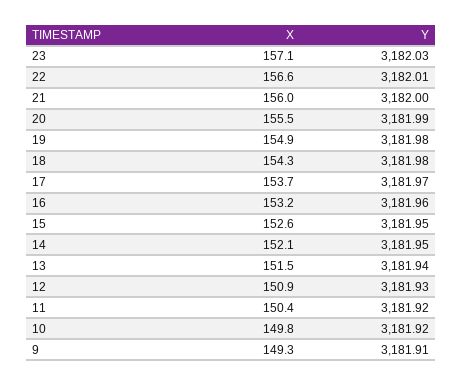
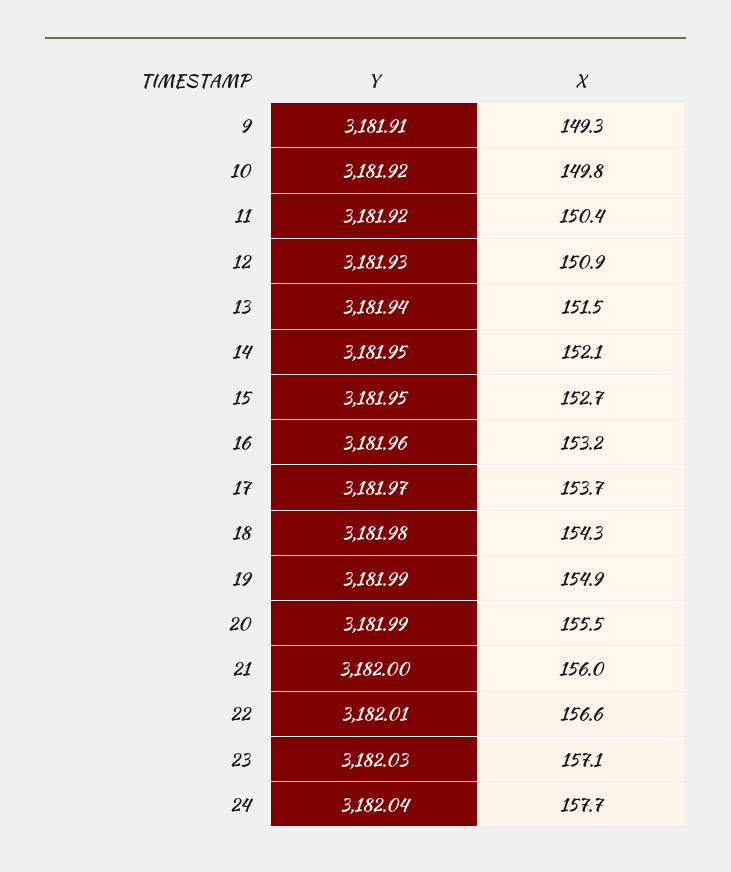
Y, 19: 3181.98 -> 3181.99
X, 15: 152.6 -> 152.7
Y, 24: none -> 3182.04
X, 24: none -> 157.7

